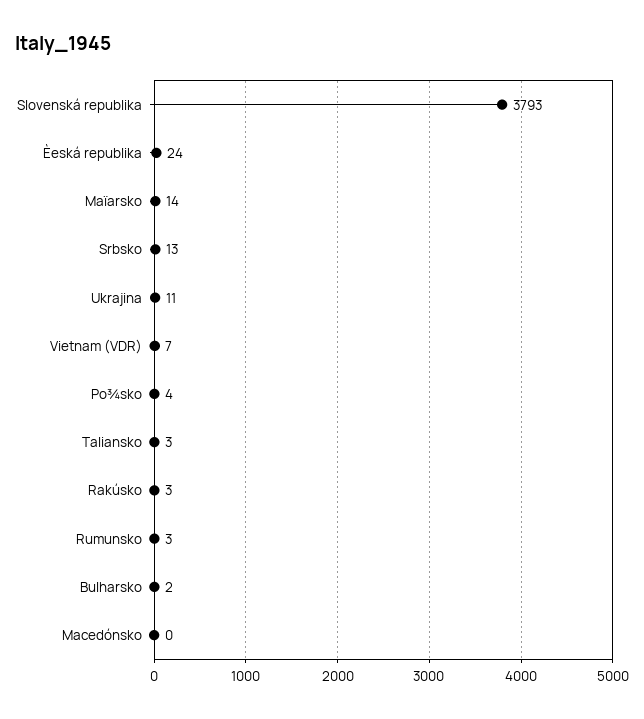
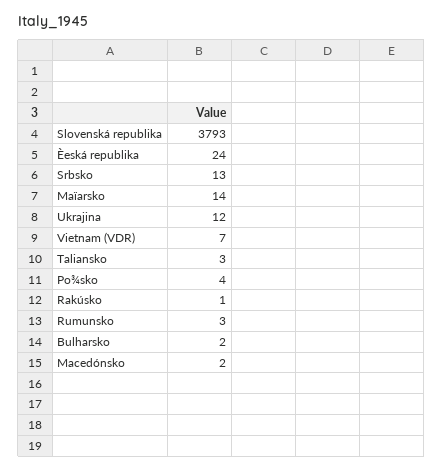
Ukrajina: 11 -> 12
Rakúsko: 3 -> 1
Macedónsko: 0 -> 2

